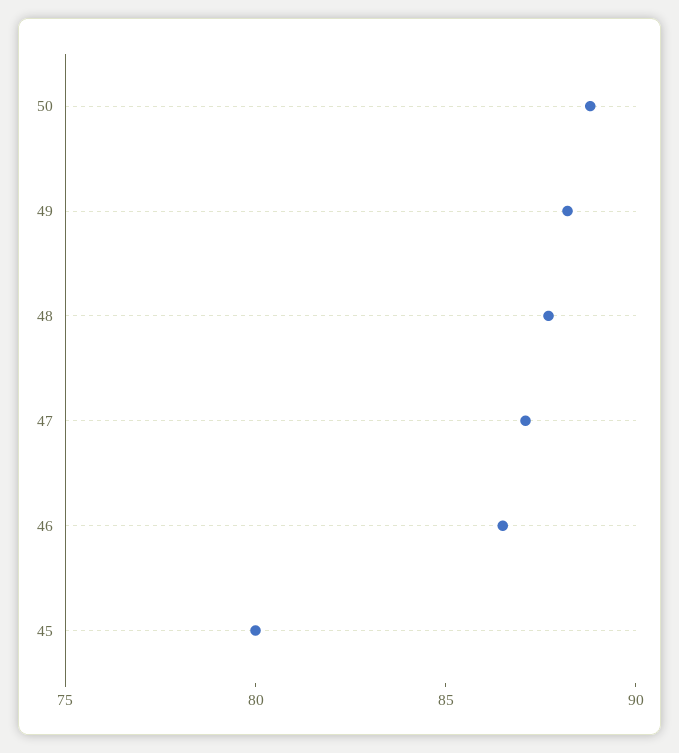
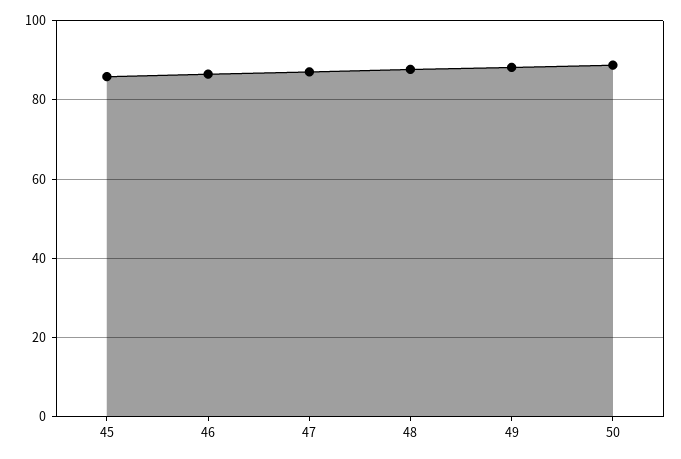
45: 80 -> 86

